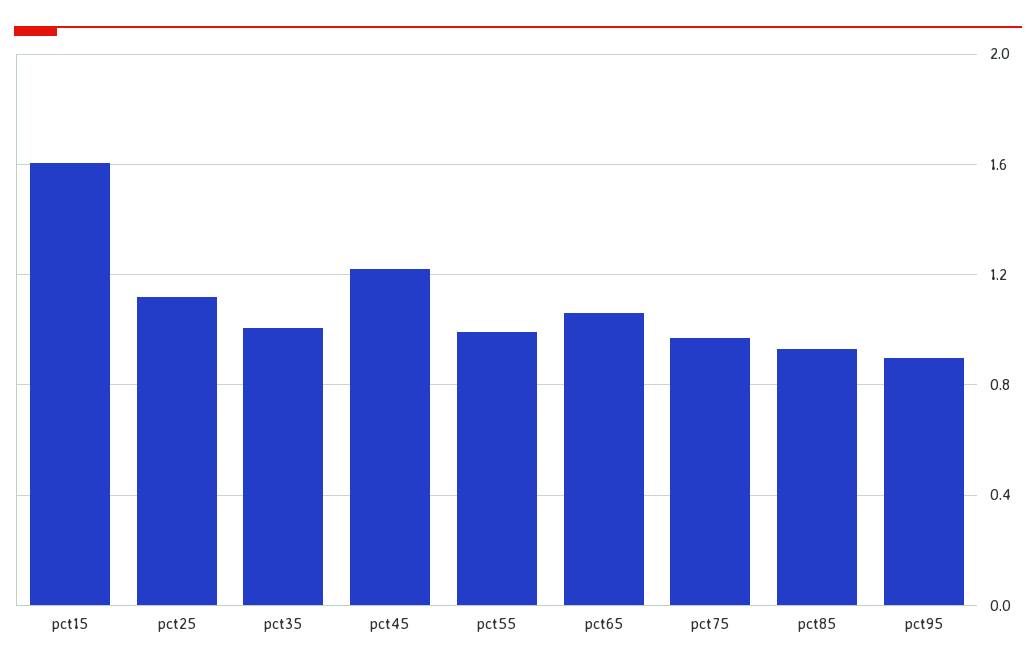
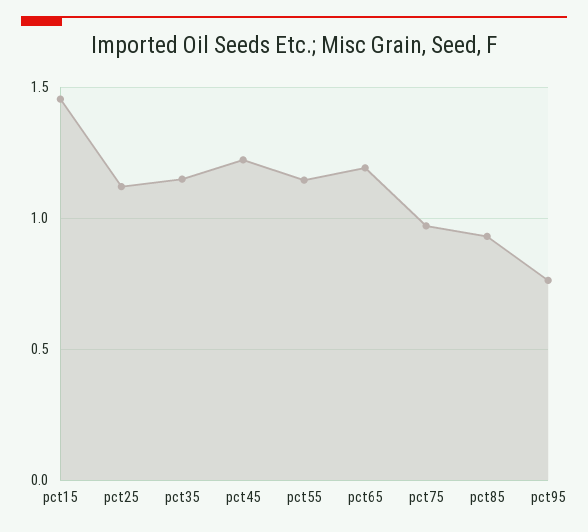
pct15: 1.6 -> 1.45
pct35: 1 -> 1.15
pct55: 1 -> 1.15
pct65: 1.05 -> 1.2
pct95: 0.9 -> 0.75

